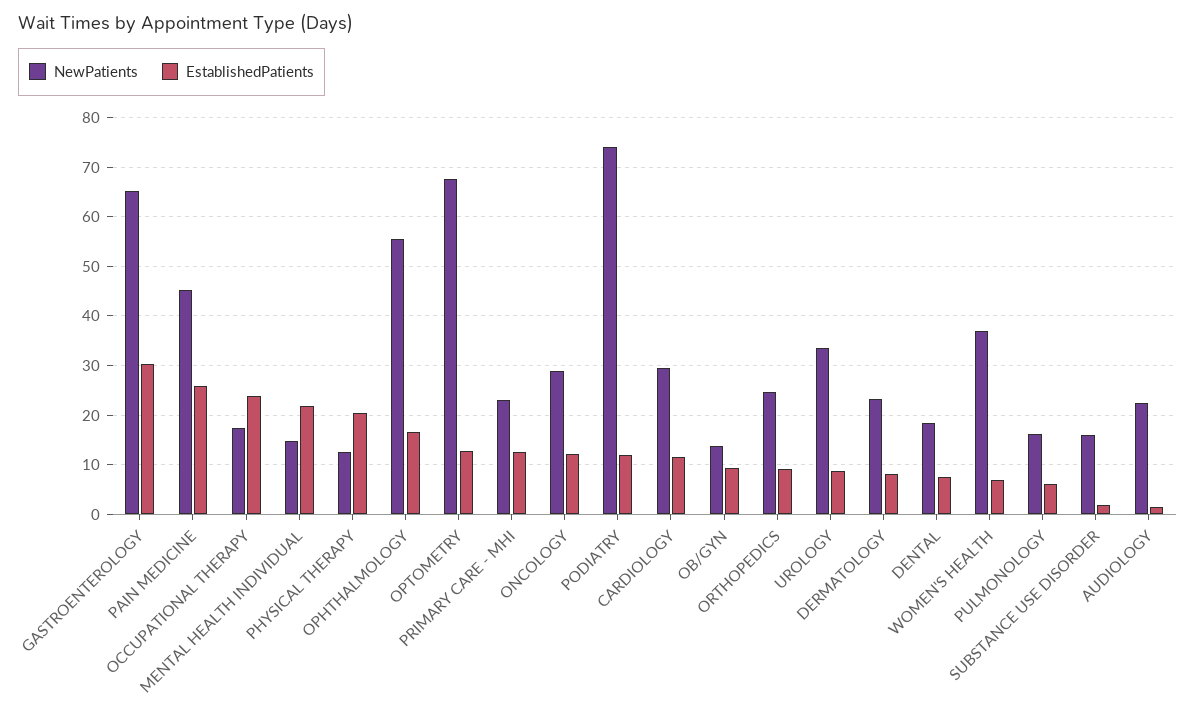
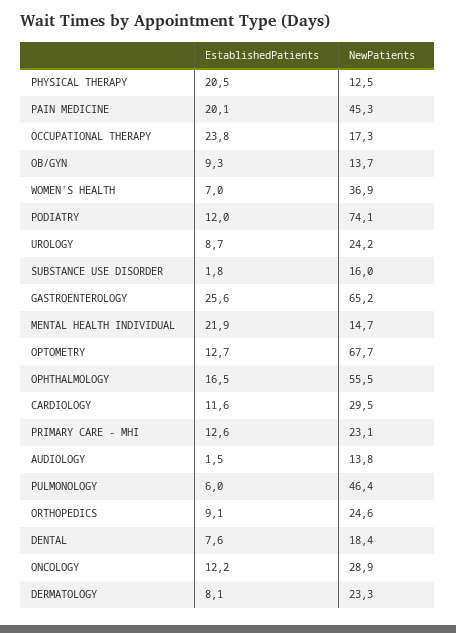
EstablishedPatients, GASTROENTEROLOGY: 30 -> 25.6
EstablishedPatients, PAIN MEDICINE: 26 -> 20.1
NewPatients, UROLOGY: 34 -> 24.2
NewPatients, PULMONOLOGY: 16 -> 46.4
NewPatients, AUDIOLOGY: 22 -> 13.8

